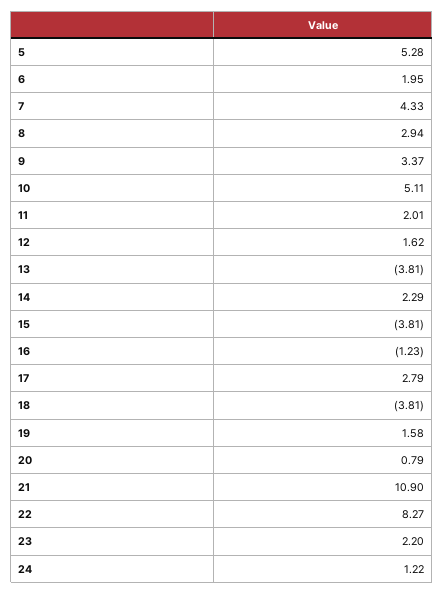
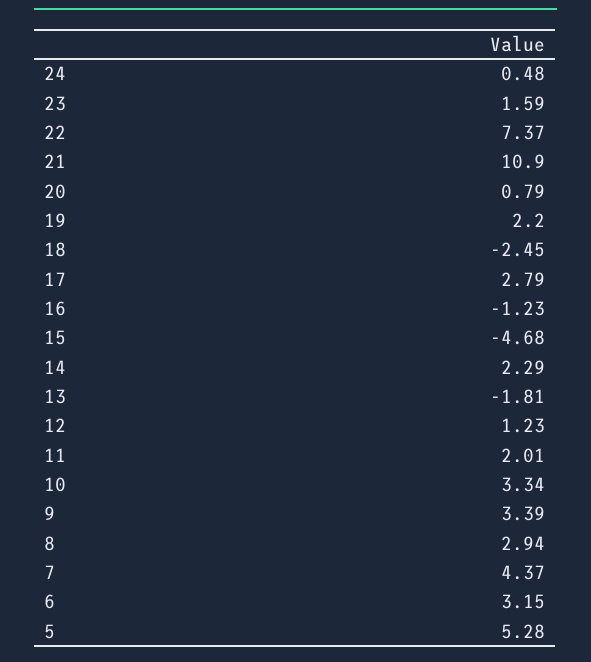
6: 1.95 -> 3.15
7: 4.33 -> 4.37
9: 3.37 -> 3.39
10: 5.11 -> 3.34
12: 1.62 -> 1.23
13: -3.81 -> -1.81
15: -3.81 -> -4.68
18: -3.81 -> -2.45
19: 1.58 -> 2.2
22: 8.27 -> 7.37
23: 2.2 -> 1.59
24: 1.22 -> 0.48

